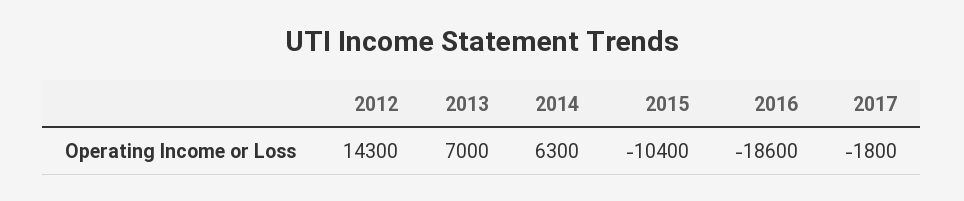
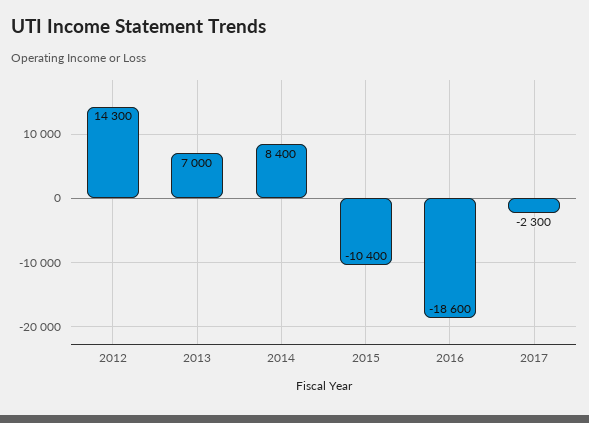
2014: 6300 -> 8400
2017: -1800 -> -2300

